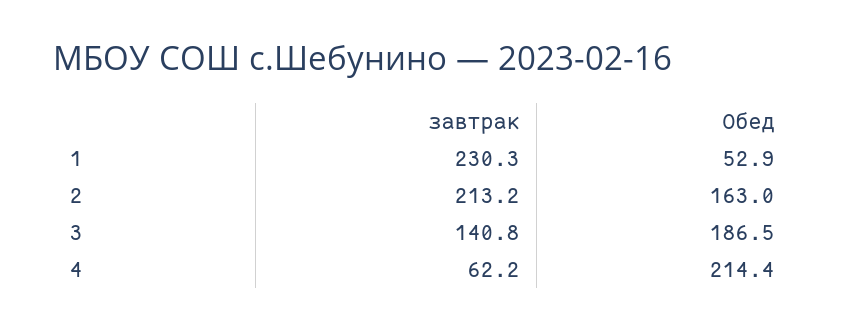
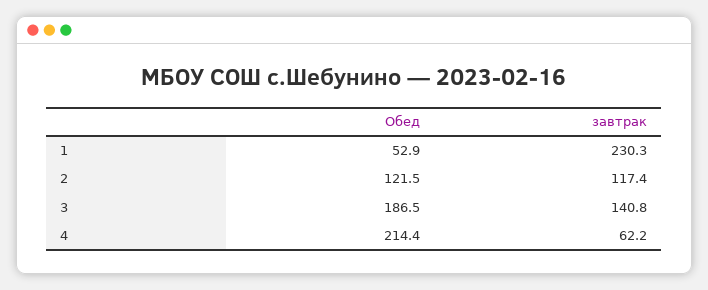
завтрак, 2: 213.2 -> 117.4
Обед, 2: 163 -> 121.5

